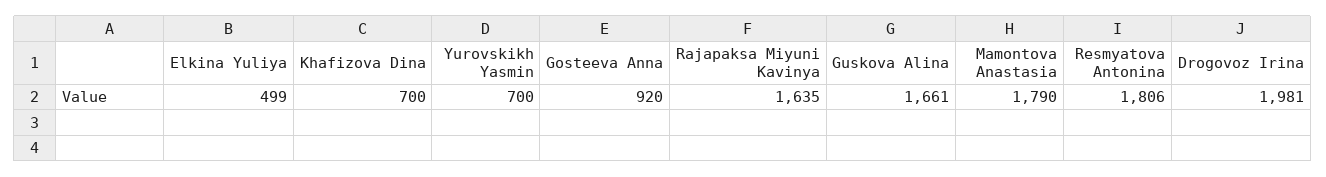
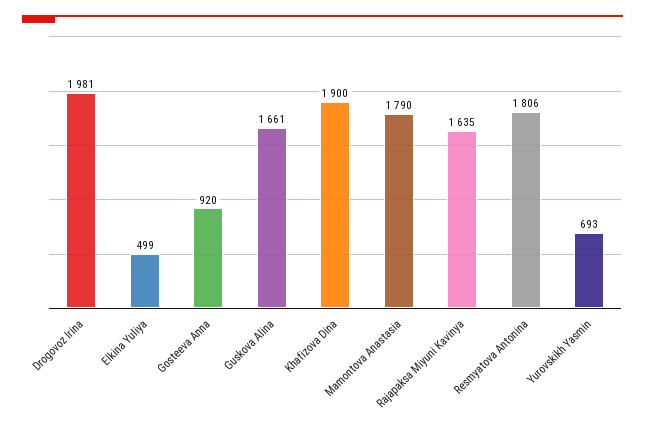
Khafizova Dina: 700 -> 1900
Yurovskikh Yasmin: 700 -> 693

